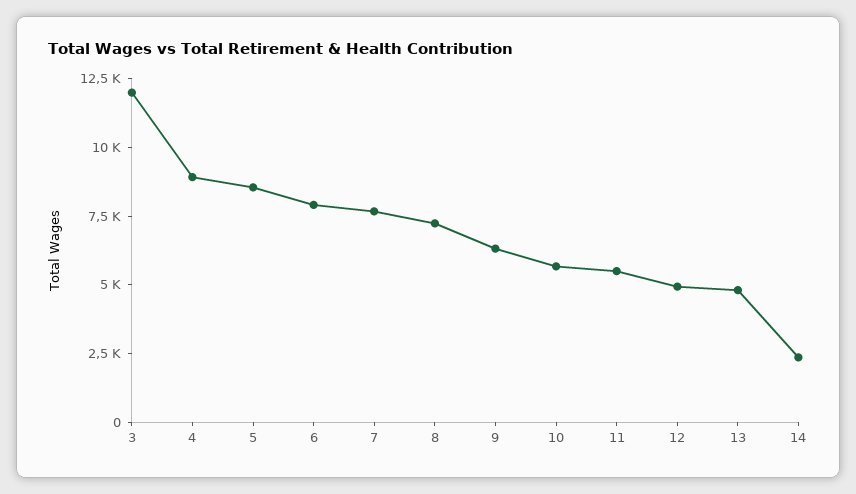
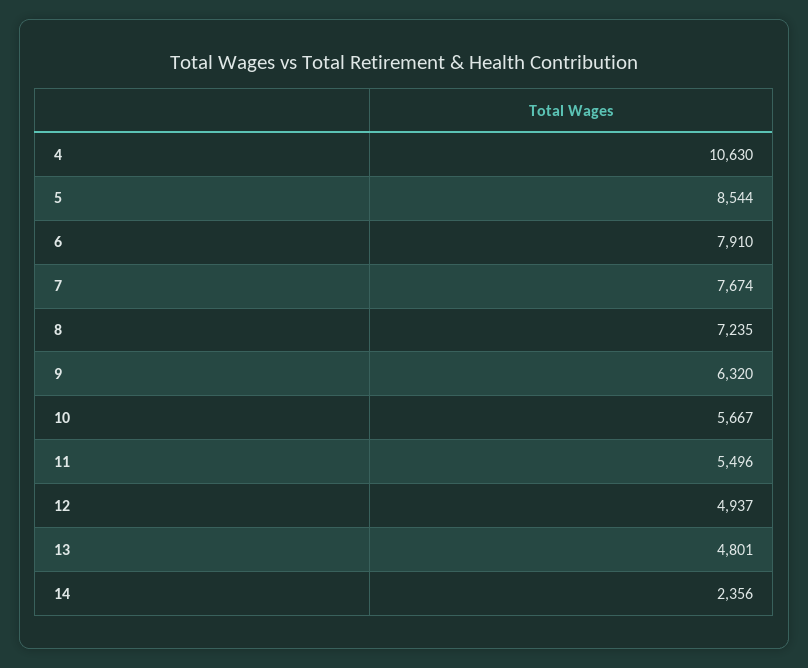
3: 12000 -> none
4: 9000 -> 10630

